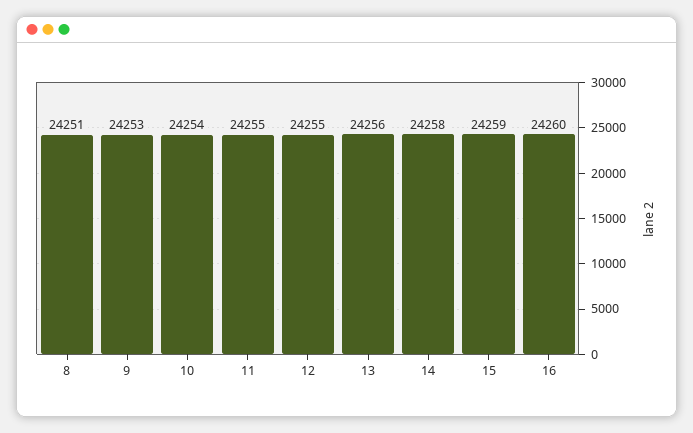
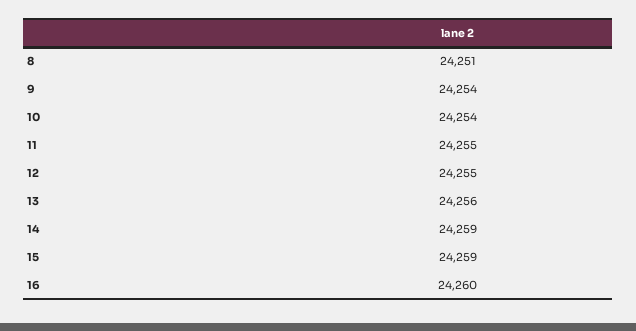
9: 24253 -> 24254
14: 24258 -> 24259

